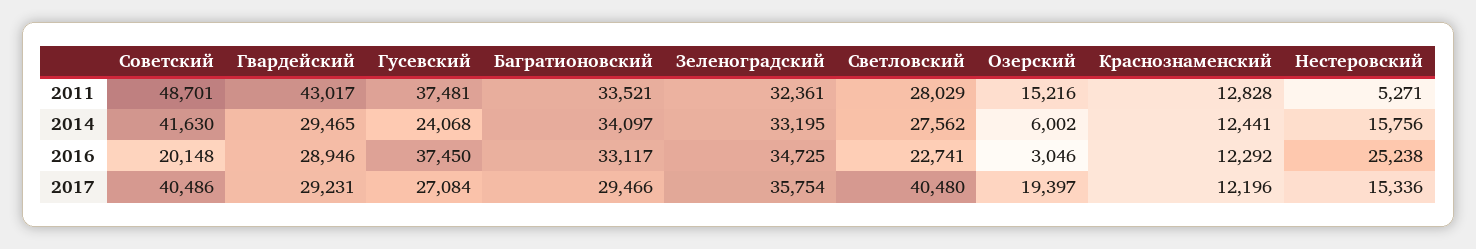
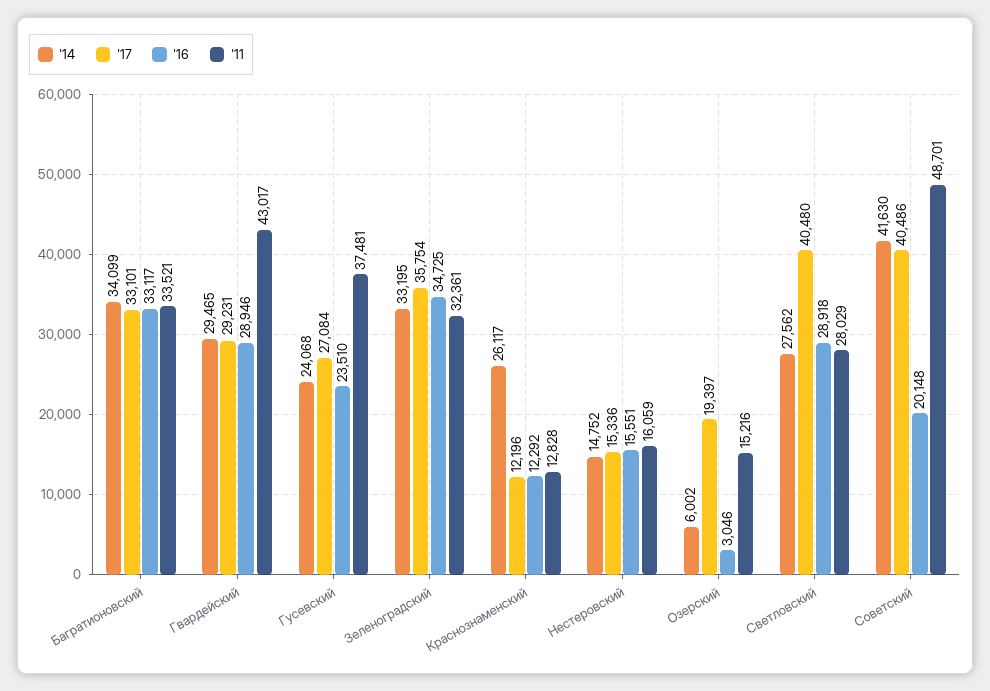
2011, Нестеровский: 5271 -> 16059
2014, Багратионовский: 34097 -> 34099
2014, Краснознаменский: 12441 -> 26117
2014, Нестеровский: 15756 -> 14752
2016, Гусевский: 37450 -> 23510
2016, Светловский: 22741 -> 28918
2016, Нестеровский: 25238 -> 15551
2017, Багратионовский: 29466 -> 33101

